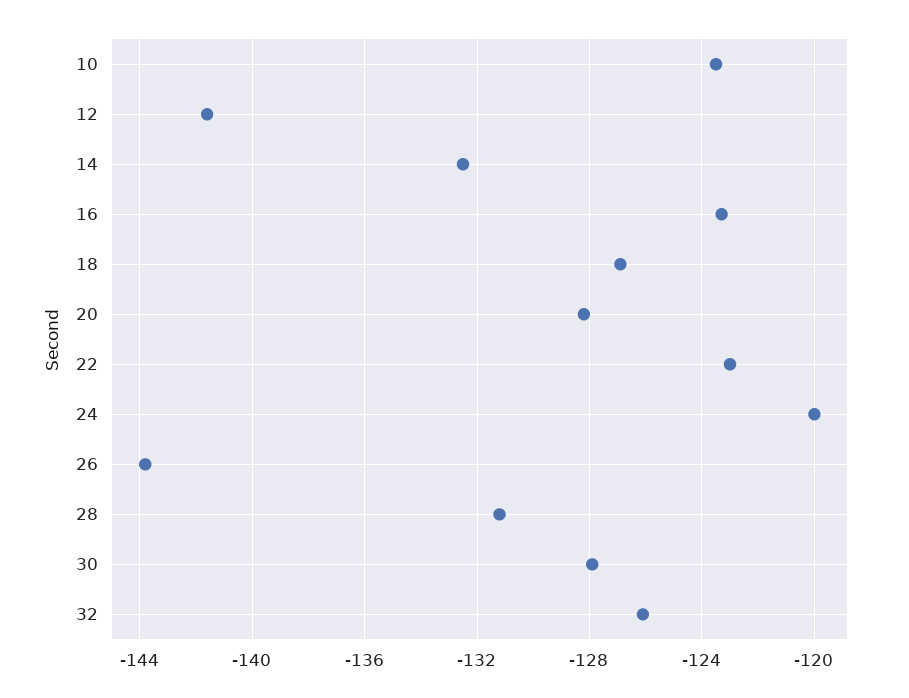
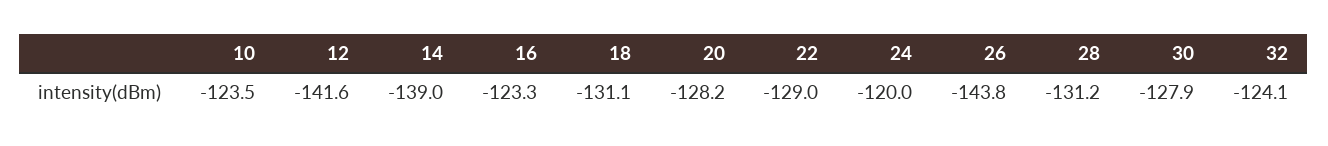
14: -132.5 -> -139
18: -127 -> -131.1
22: -123 -> -129
32: -126 -> -124.1

